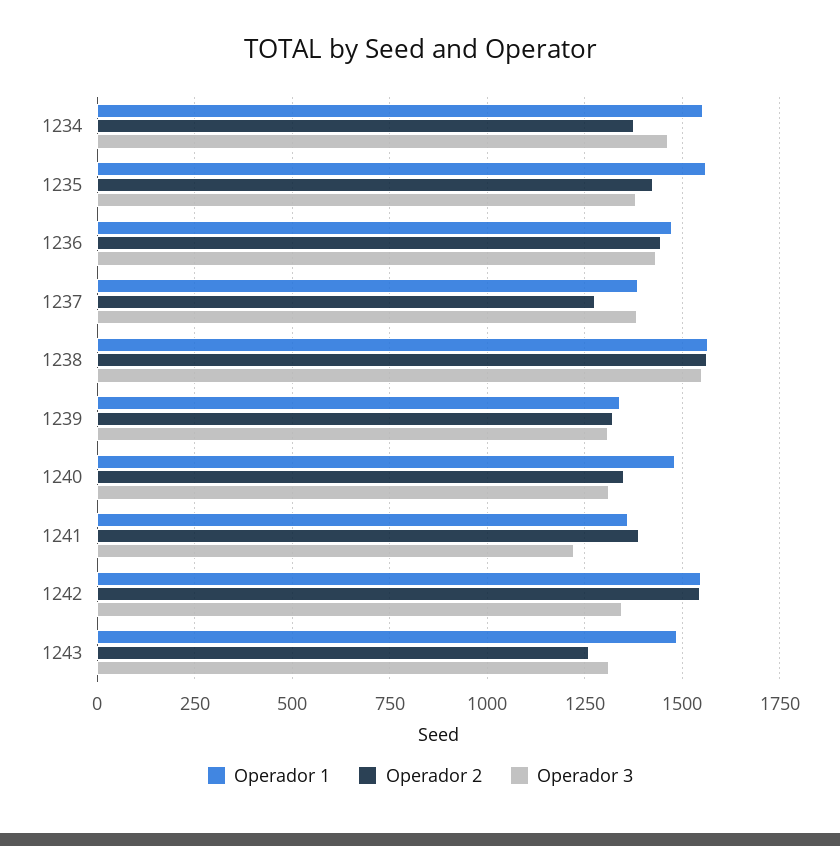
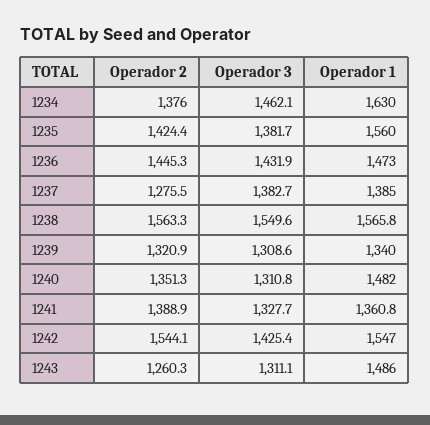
Operador 1, 1234: 1550 -> 1630
Operador 3, 1241: 1225 -> 1327.7
Operador 3, 1242: 1350 -> 1425.4

